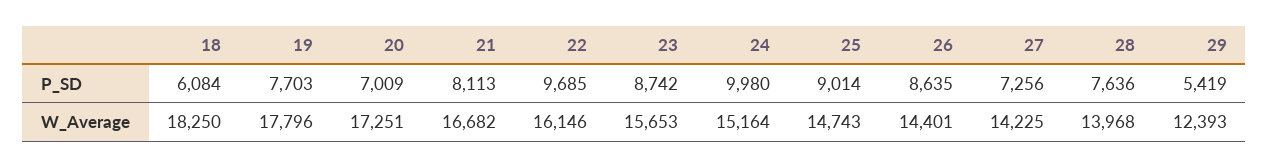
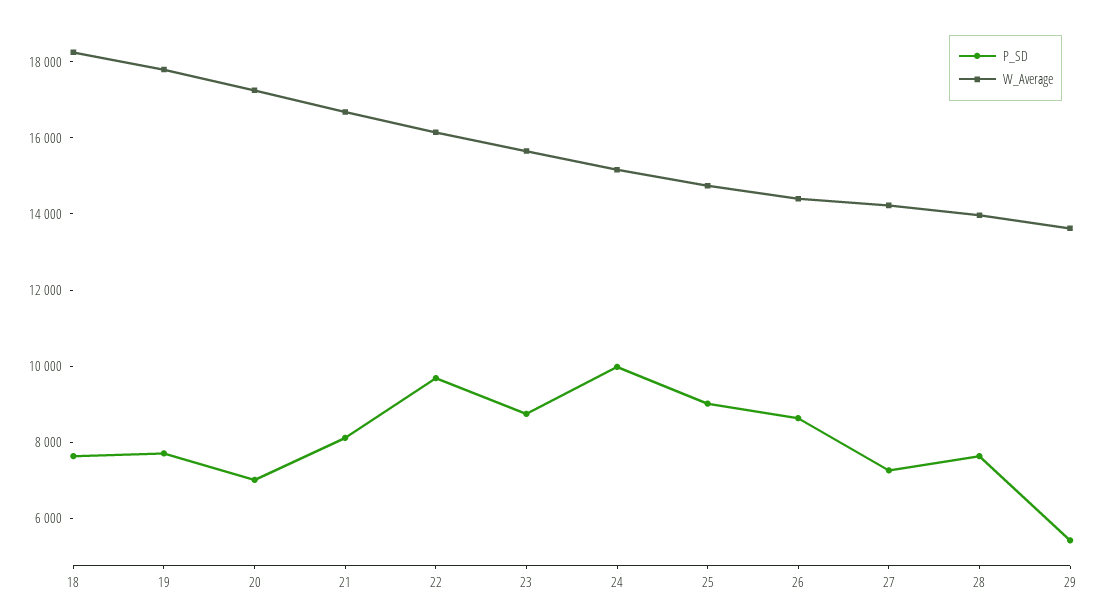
P_SD, 18: 6084 -> 7500
W_Average, 29: 12393 -> 13500

